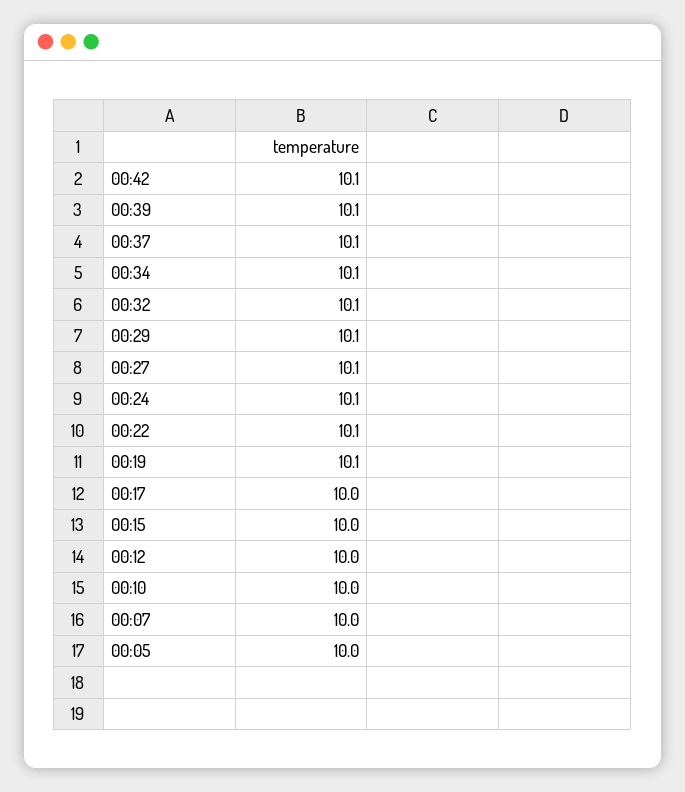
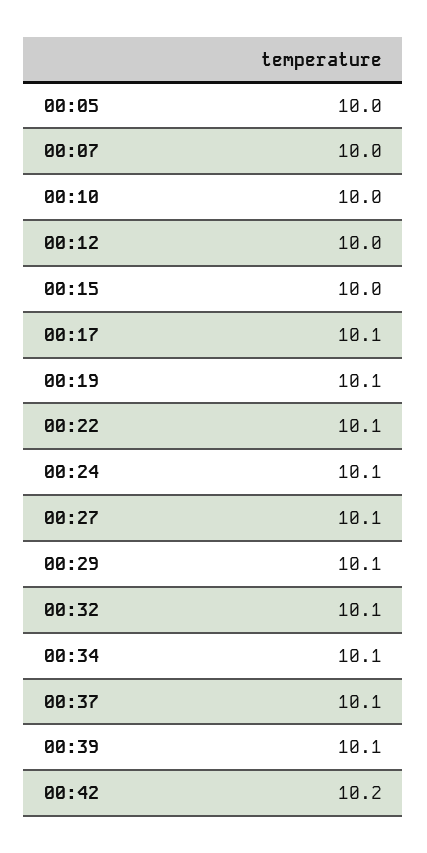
00:42: 10.1 -> 10.2
00:17: 10 -> 10.1

